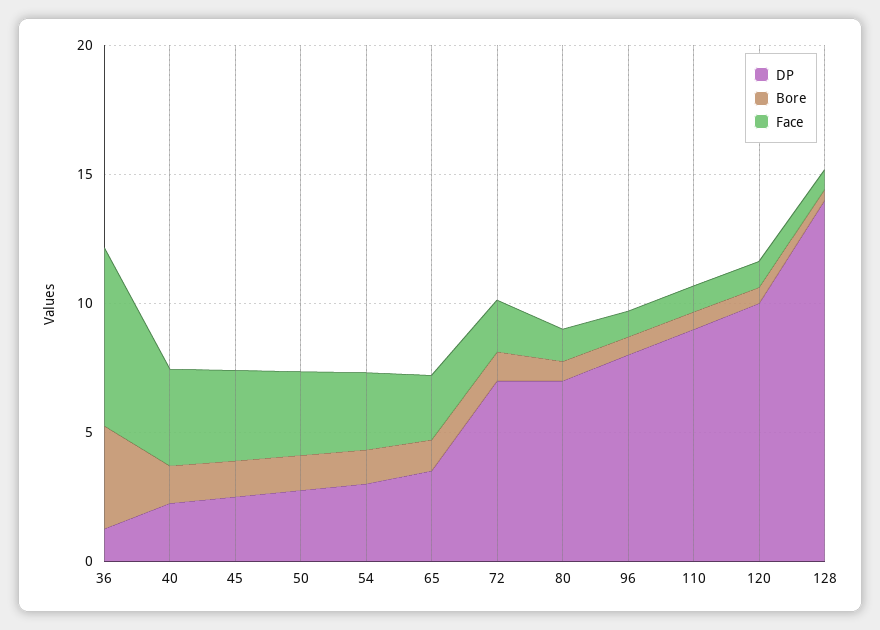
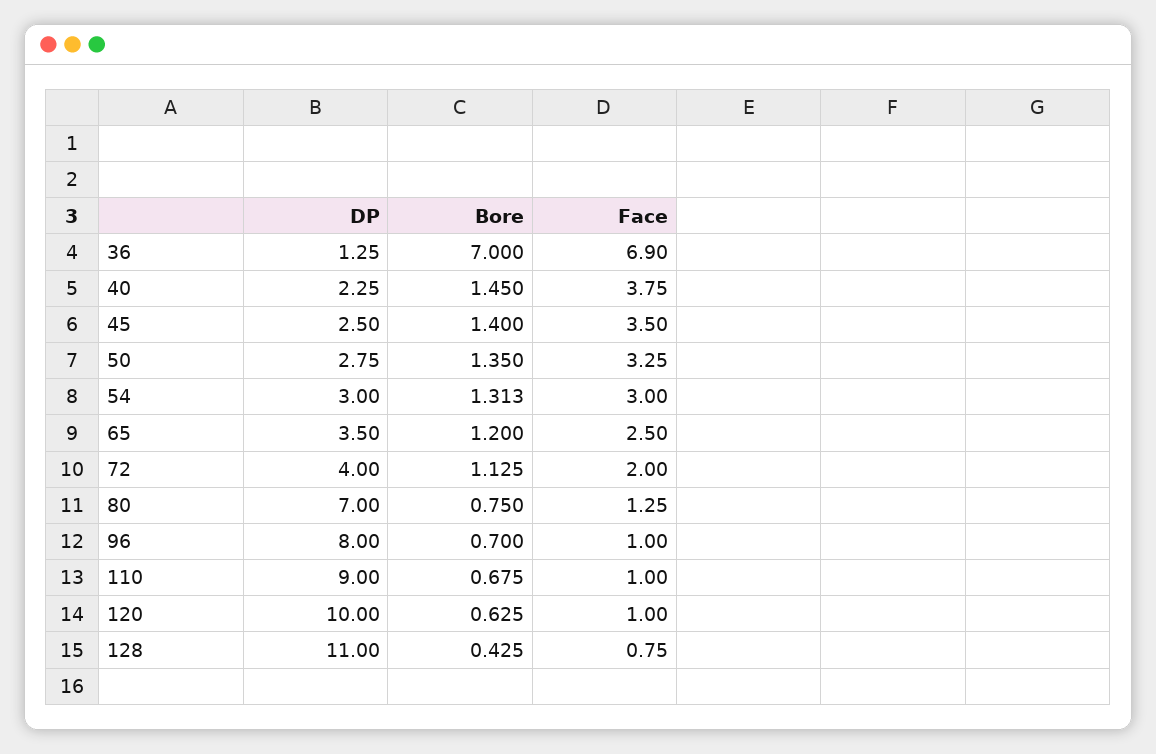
Bore, 36: 4 -> 7
DP, 72: 7 -> 4
DP, 128: 14 -> 11

